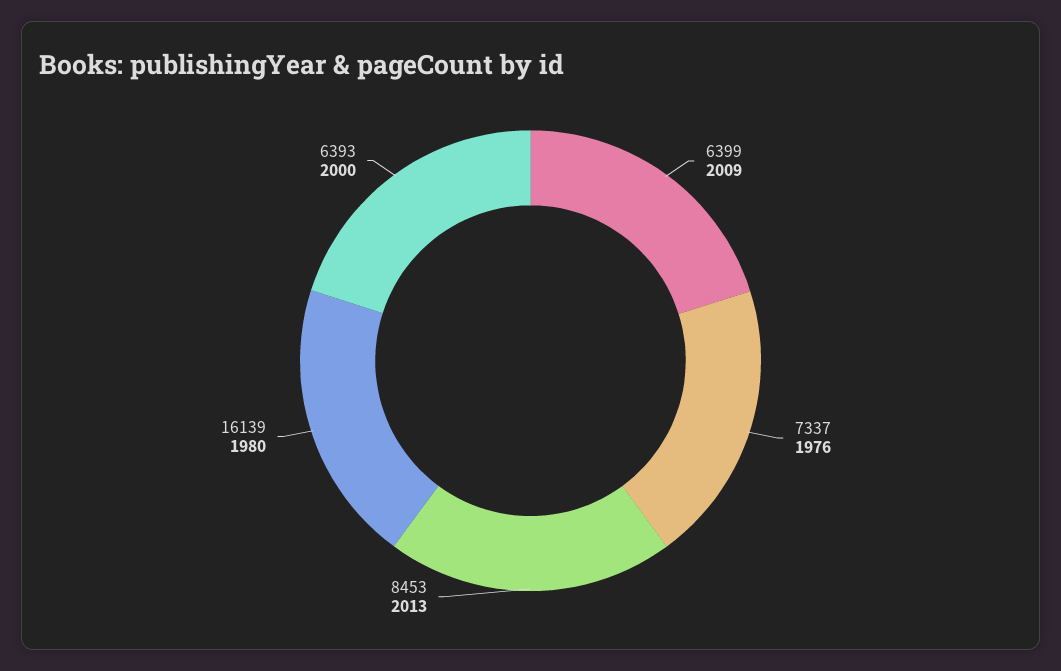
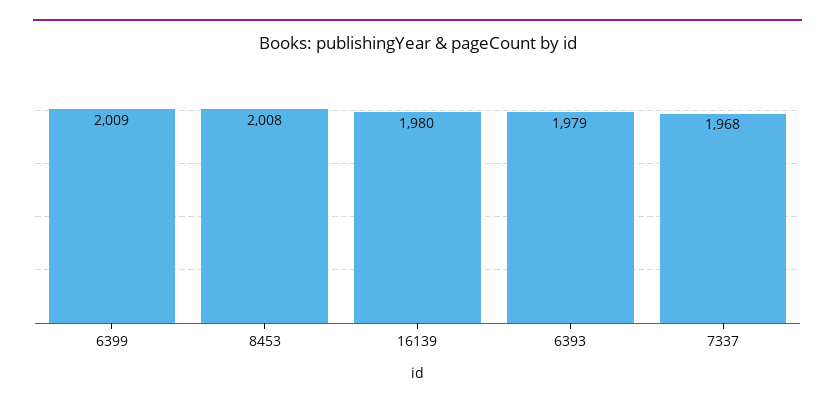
7337: 1976 -> 1968
8453: 2013 -> 2008
6393: 2000 -> 1979

